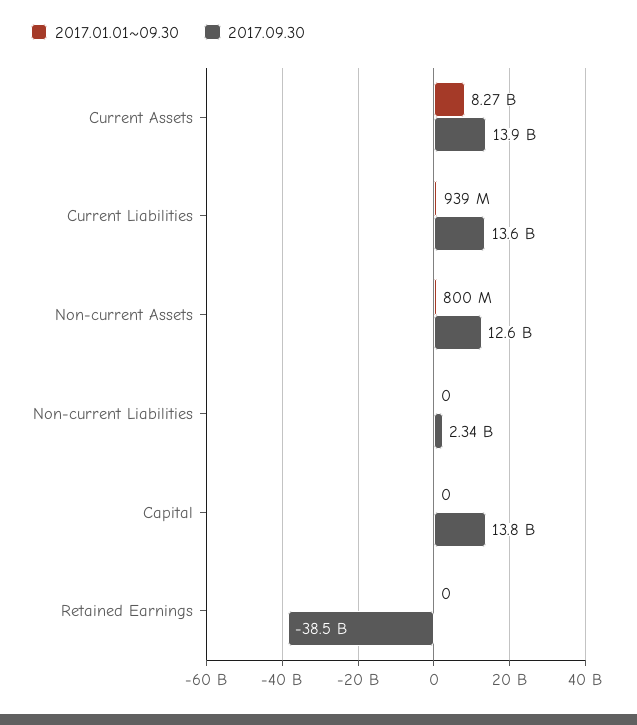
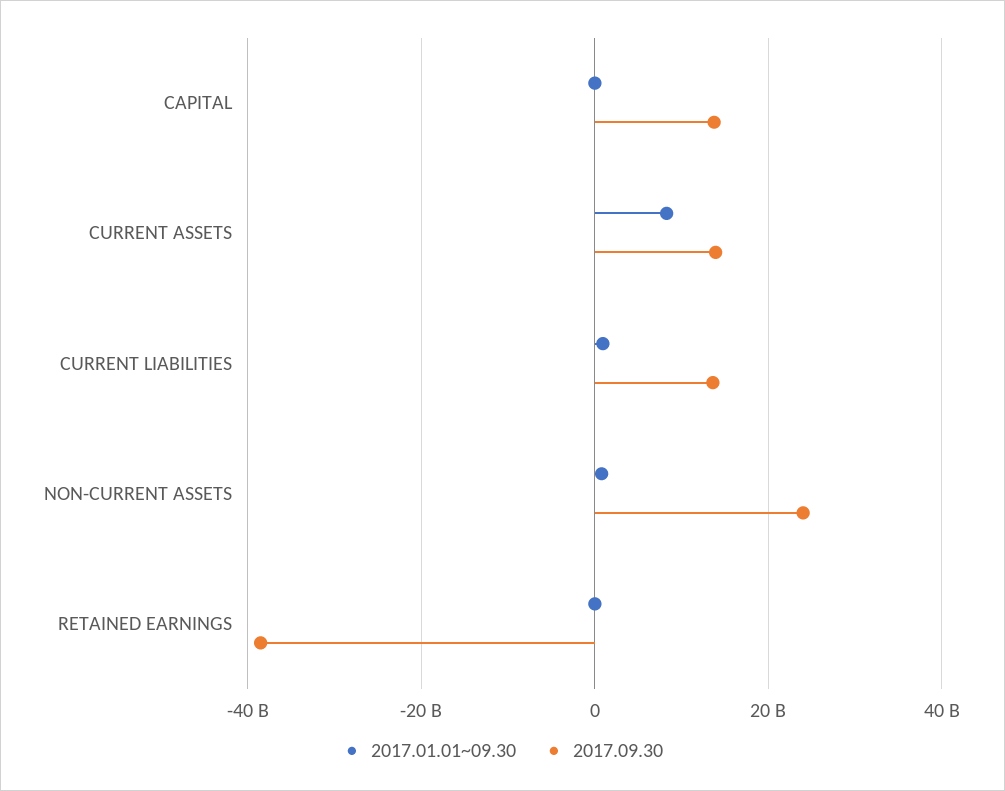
2017.09.30, Non-current Assets: 12600000000 -> 24000000000
2017.01.01~09.30, Non-current Liabilities: 0 -> none
2017.09.30, Non-current Liabilities: 2340000000 -> none

